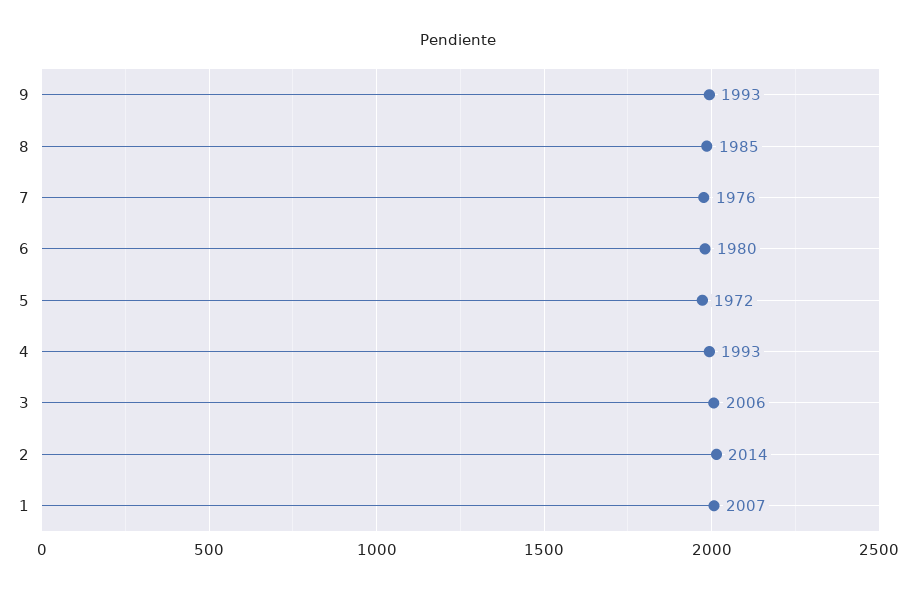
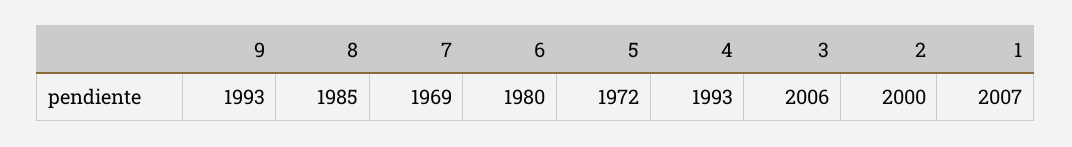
7: 1976 -> 1969
2: 2014 -> 2000

